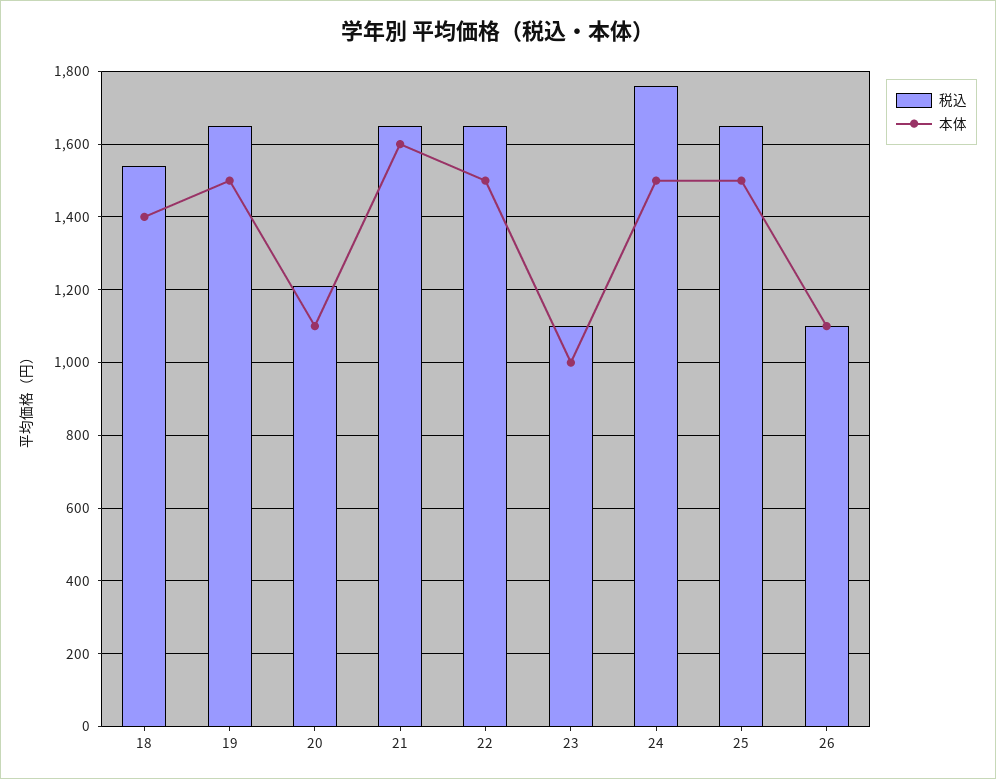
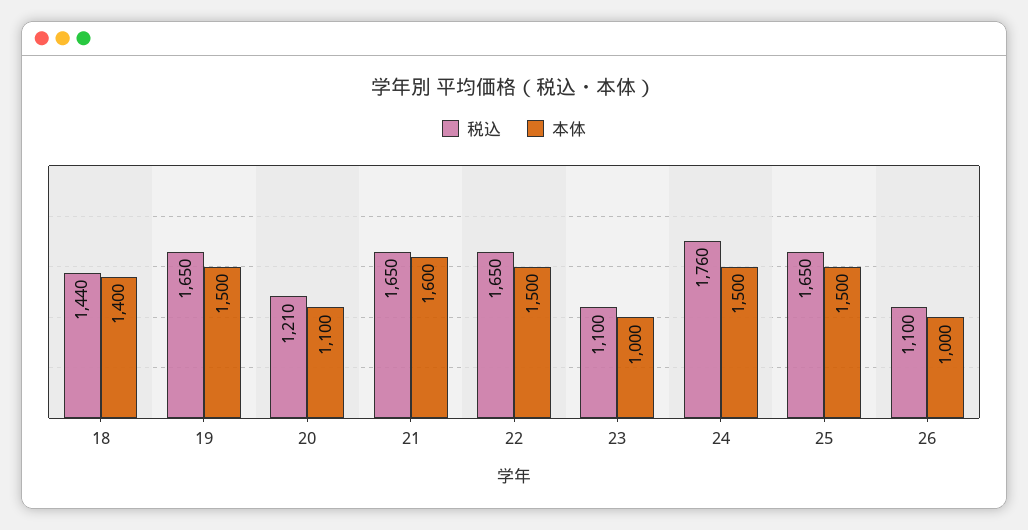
税込, 18: 1540 -> 1440
本体, 26: 1100 -> 1000

